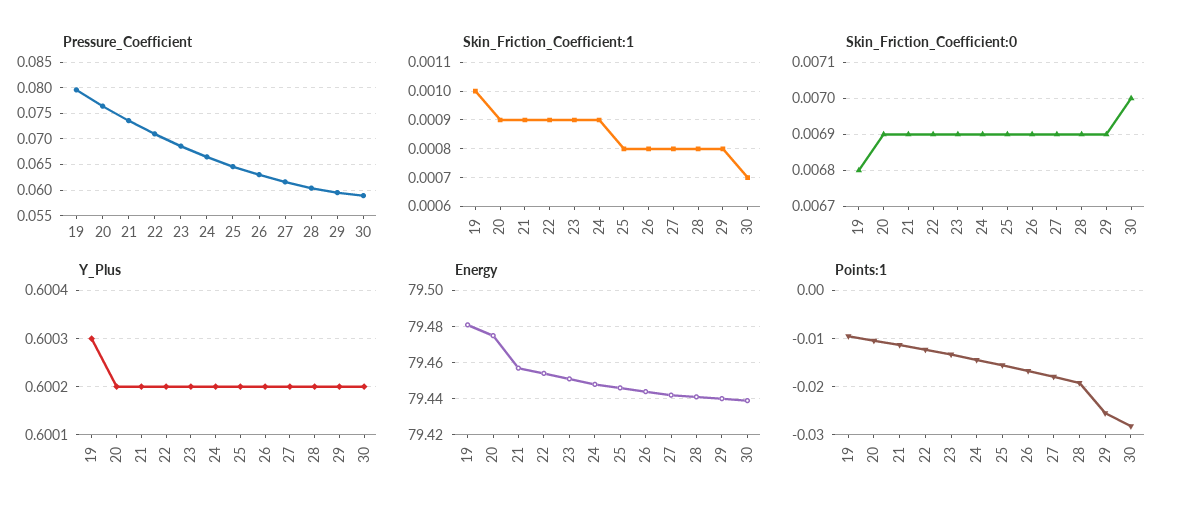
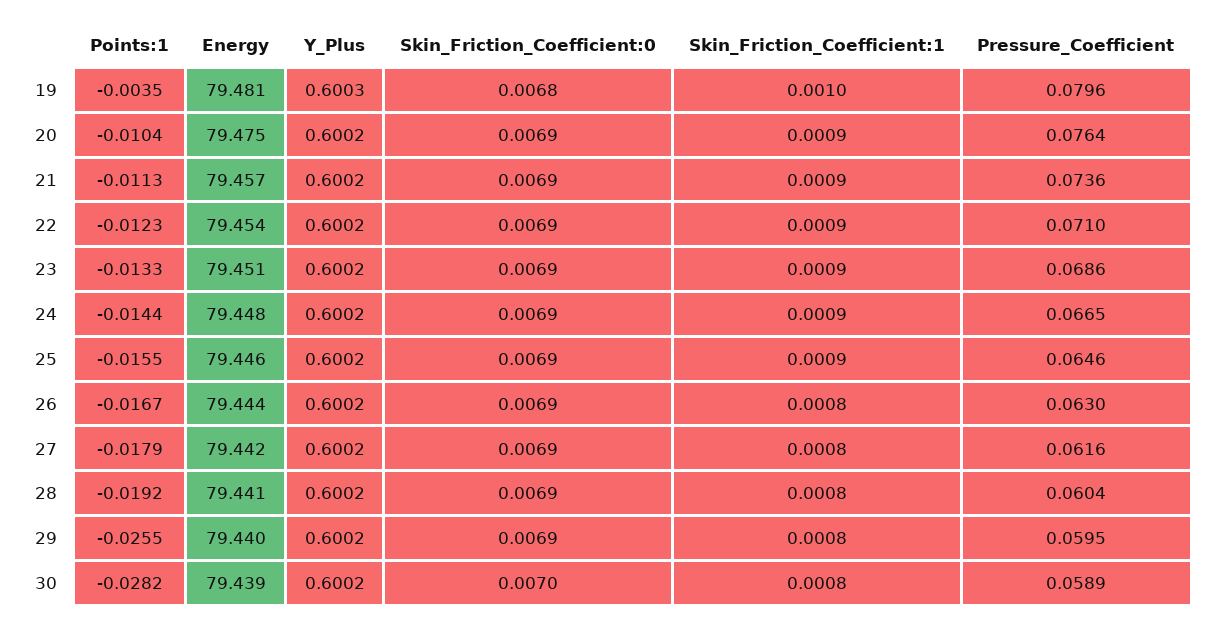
Skin_Friction_Coefficient:1, 25: 0.0008 -> 0.0009
Skin_Friction_Coefficient:1, 30: 0.0007 -> 0.0008
Points:1, 19: -0.01 -> -0.0035

